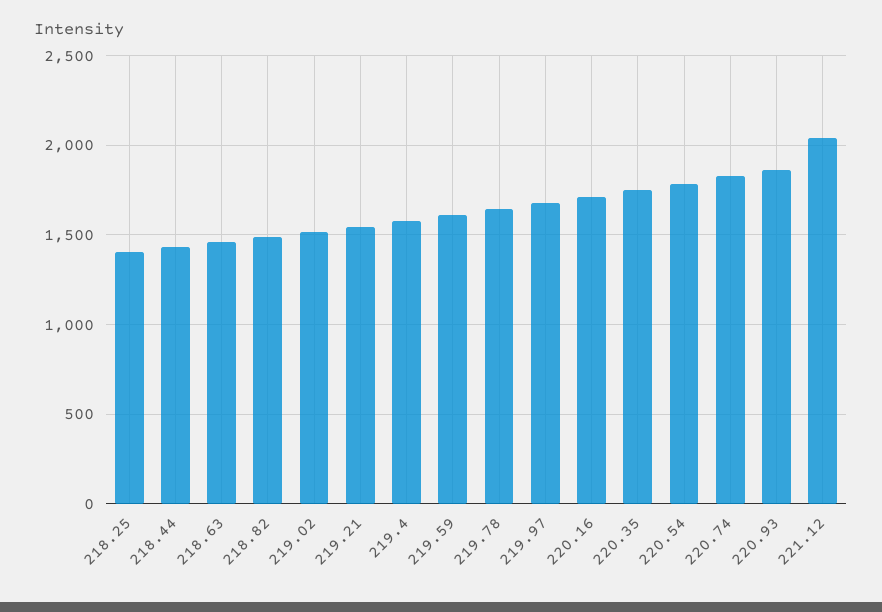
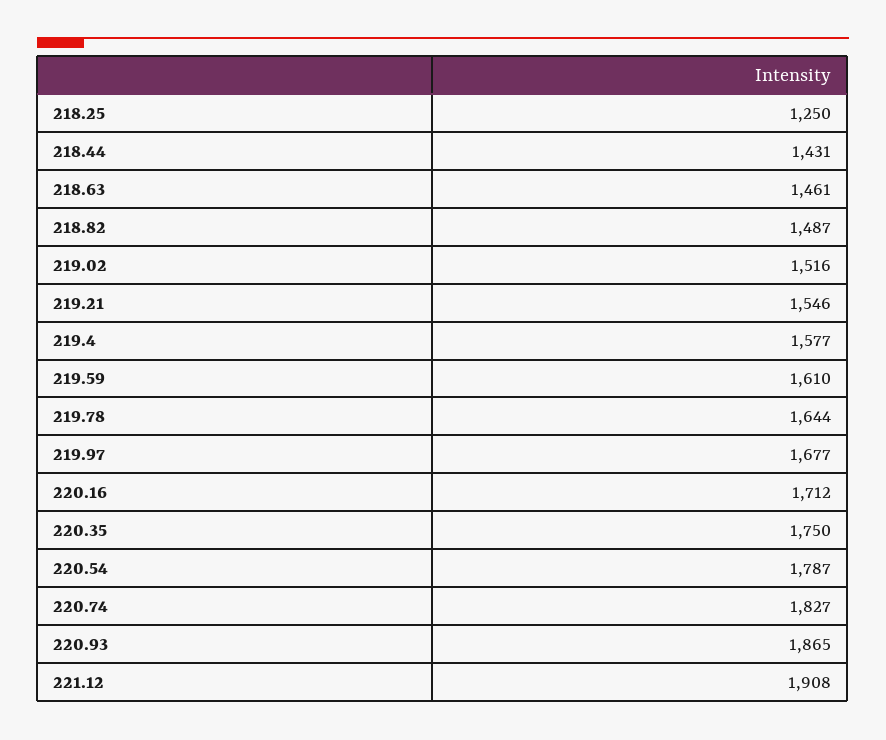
218.25: 1400 -> 1250
221.12: 2050 -> 1908

